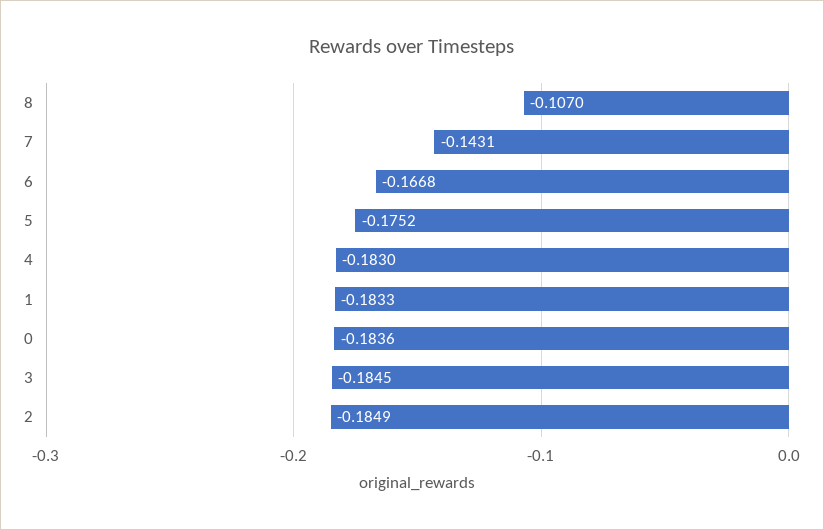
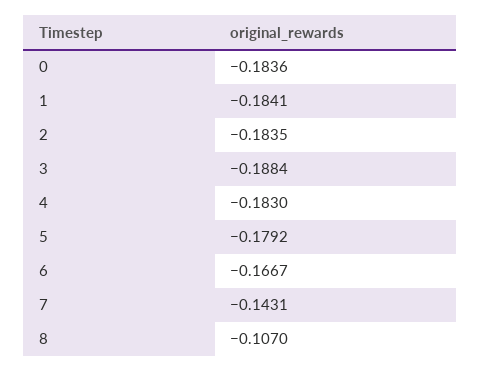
6: -0.1668 -> -0.1667
5: -0.1752 -> -0.1792
1: -0.1833 -> -0.1841
3: -0.1845 -> -0.1884
2: -0.1849 -> -0.1835

